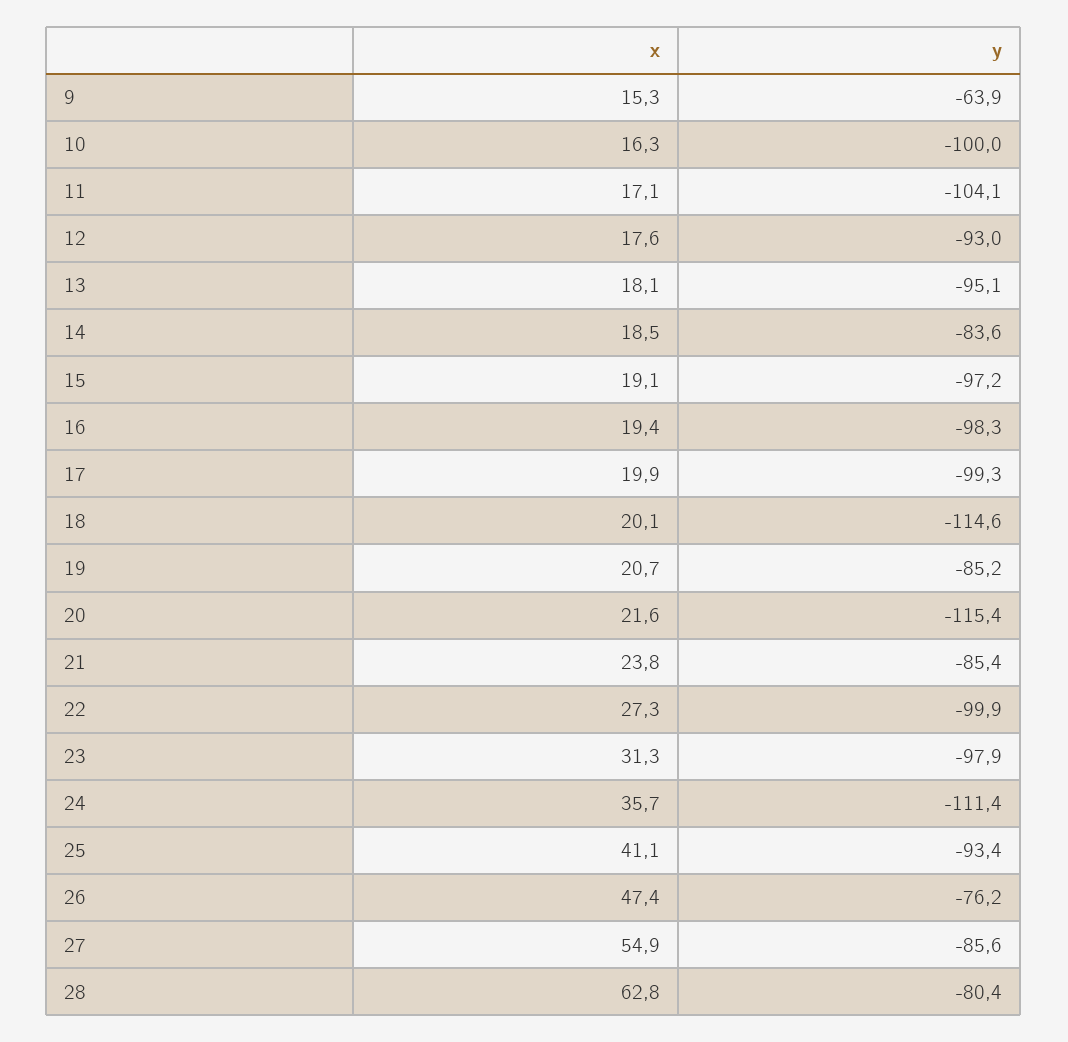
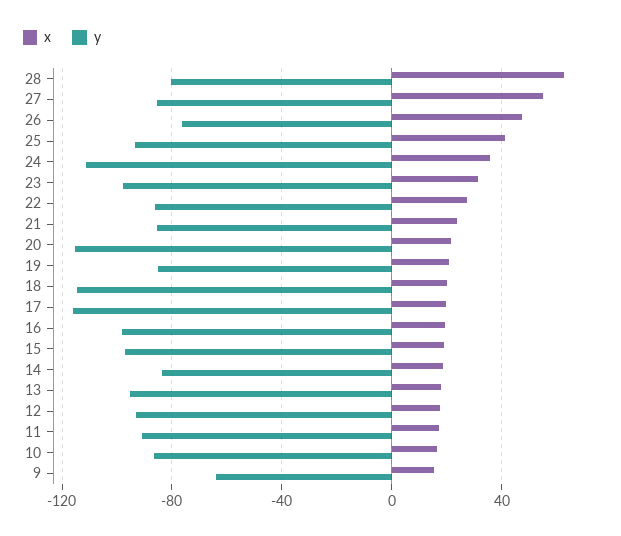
y, 10: -100 -> -85
y, 11: -104.1 -> -90
y, 17: -99.3 -> -115
y, 22: -99.9 -> -85

